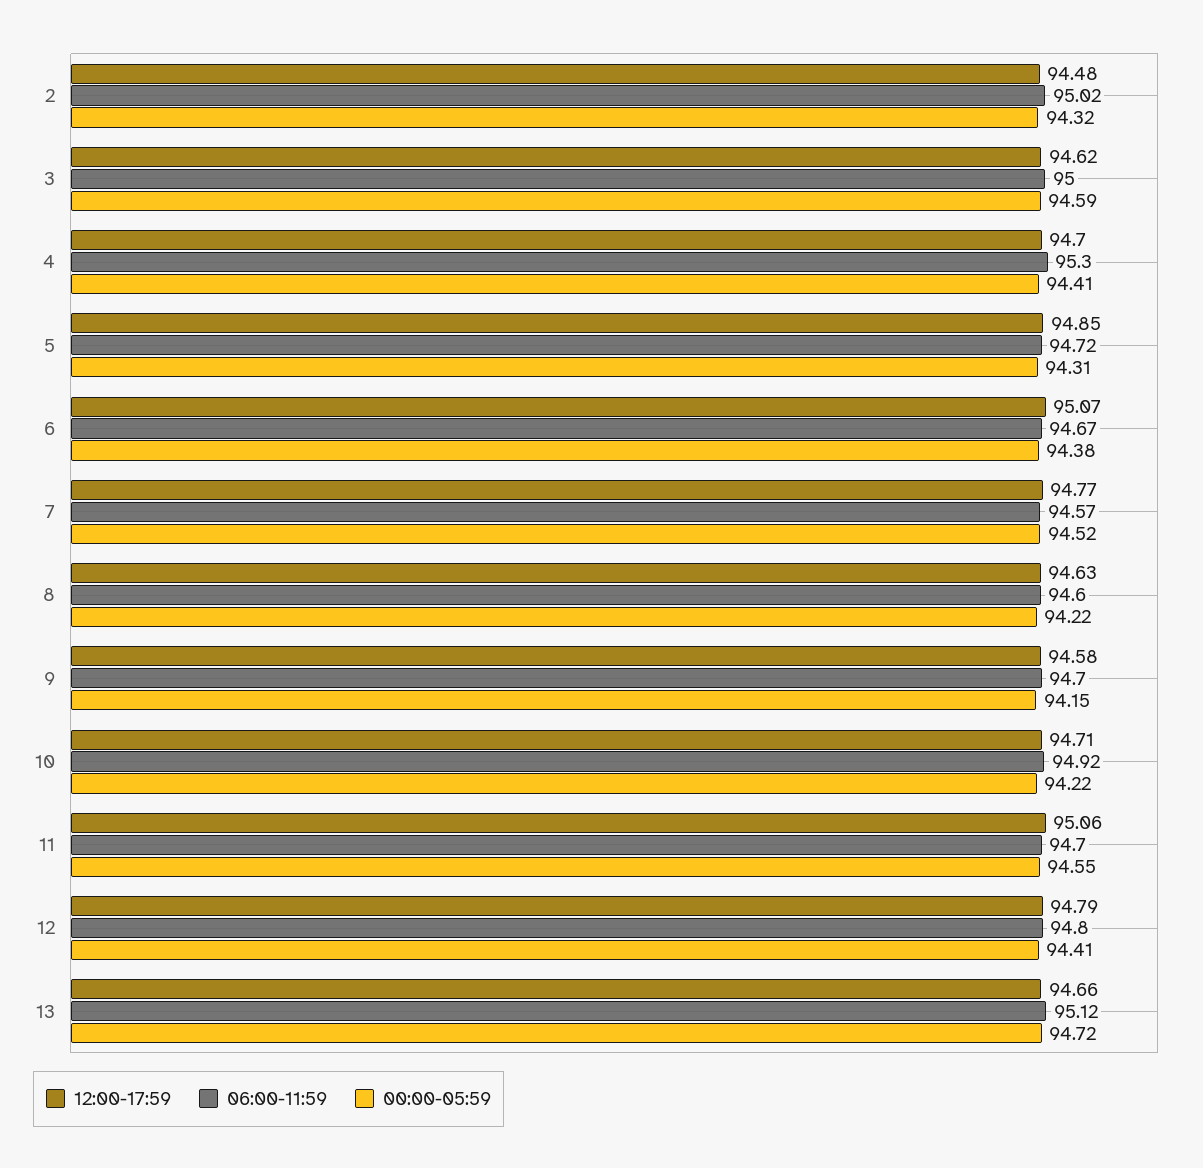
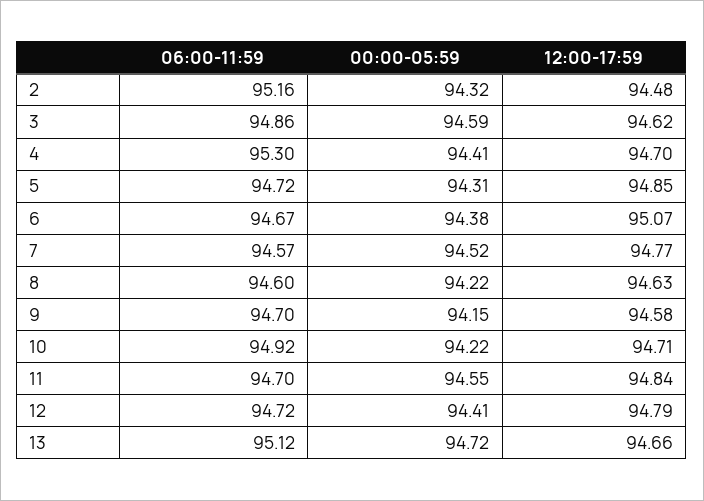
06:00-11:59, 2: 95.02 -> 95.16
06:00-11:59, 3: 95 -> 94.86
12:00-17:59, 11: 95.06 -> 94.84
06:00-11:59, 12: 94.8 -> 94.72

